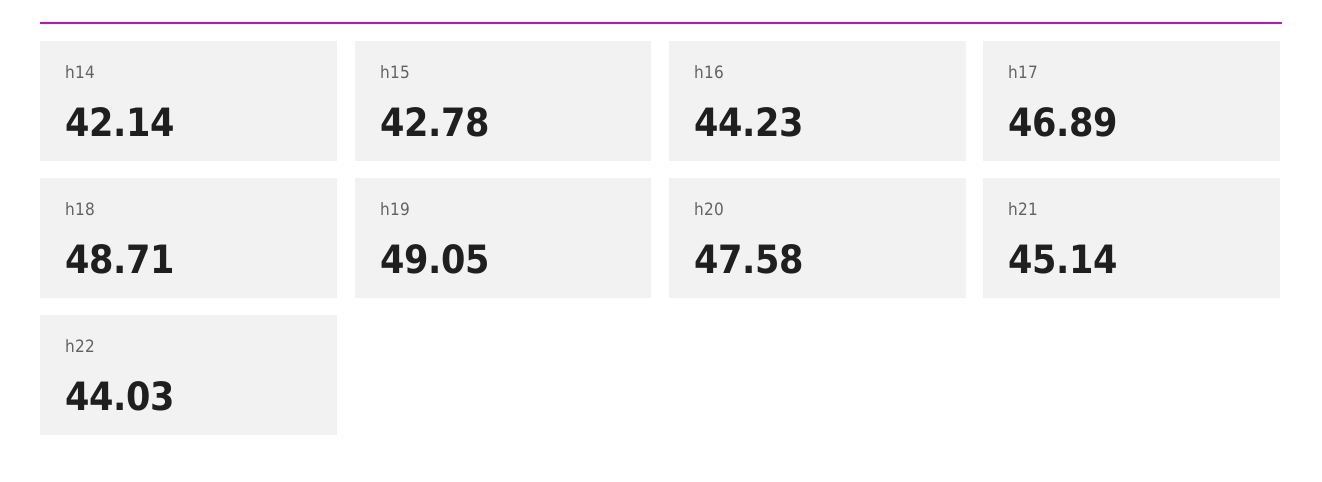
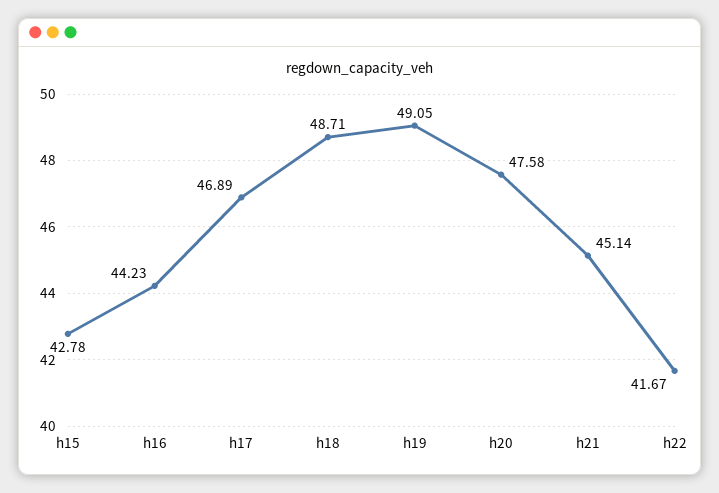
h14: 42.14 -> none
h22: 44.03 -> 41.67

